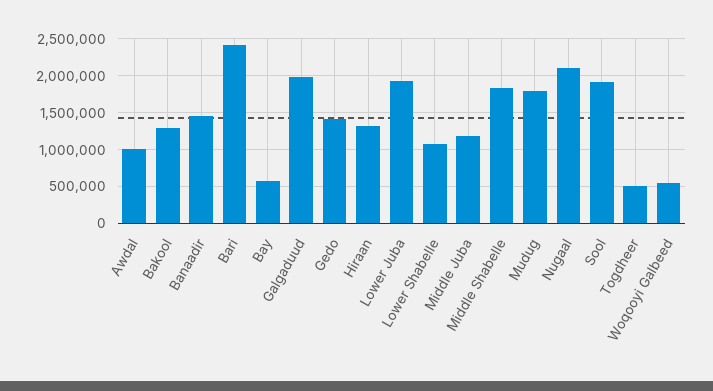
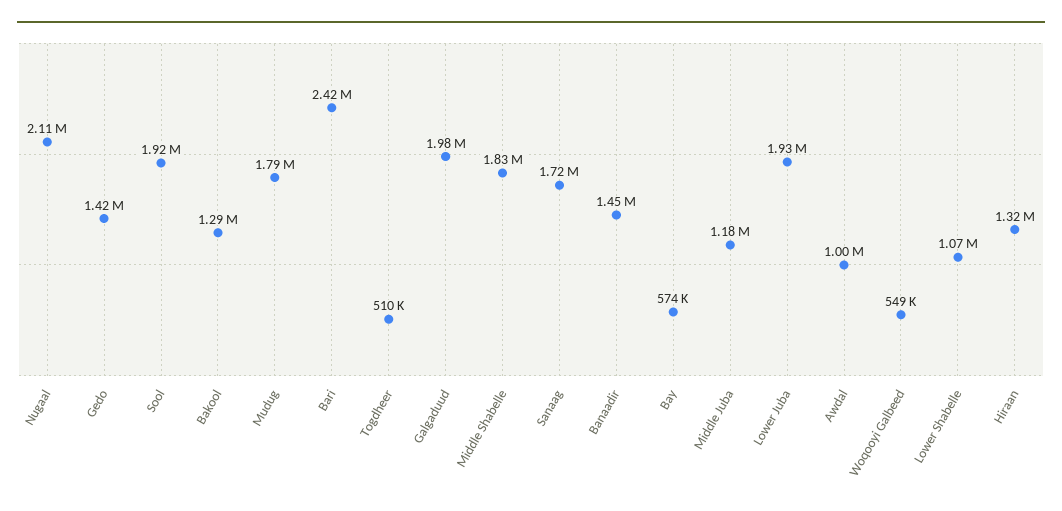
Sanaag: none -> 1720000

